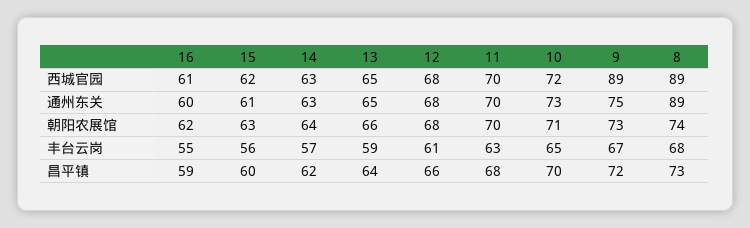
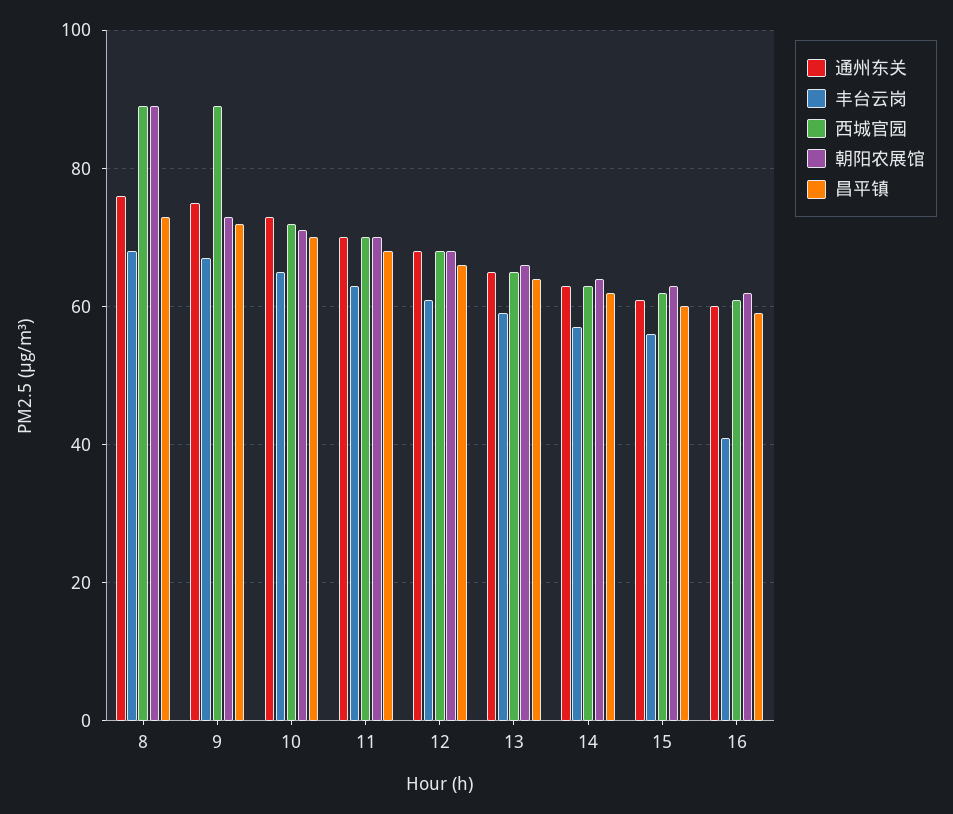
通州东关, 8: 89 -> 75
朝阳农展馆, 8: 74 -> 90
丰台云岗, 16: 55 -> 40

